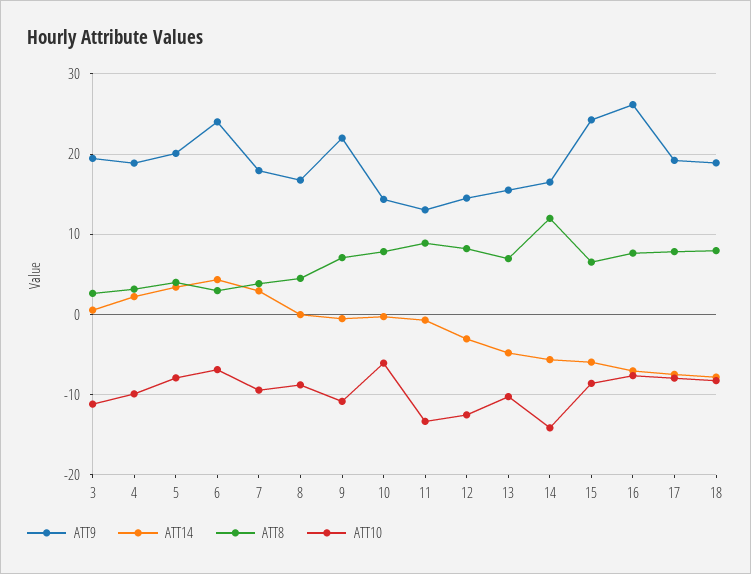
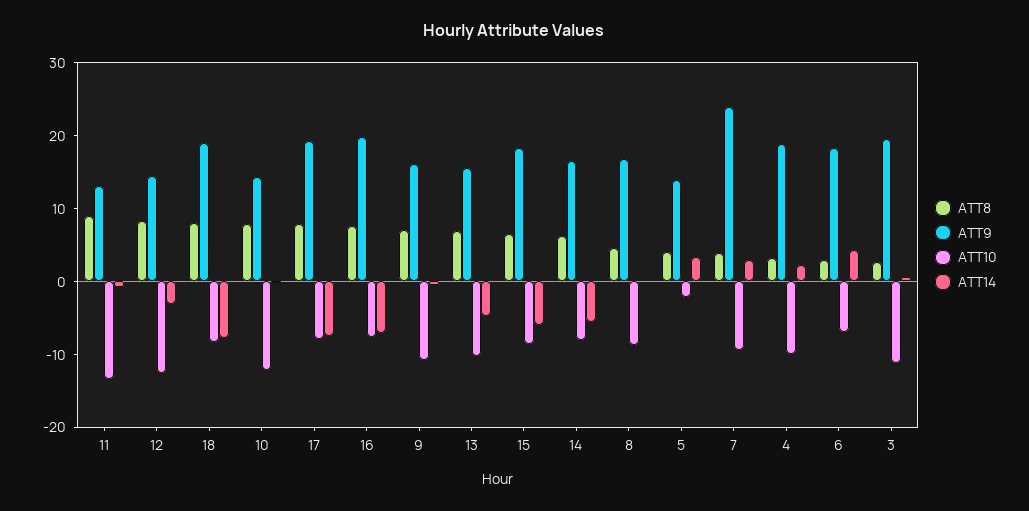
ATT9, 5: 20 -> 14
ATT10, 5: -8 -> -2
ATT9, 6: 24 -> 18
ATT9, 7: 18 -> 24
ATT9, 9: 22 -> 16
ATT10, 10: -6 -> -12
ATT8, 14: 12 -> 6
ATT10, 14: -14 -> -8
ATT9, 15: 24 -> 18
ATT9, 16: 26 -> 20

